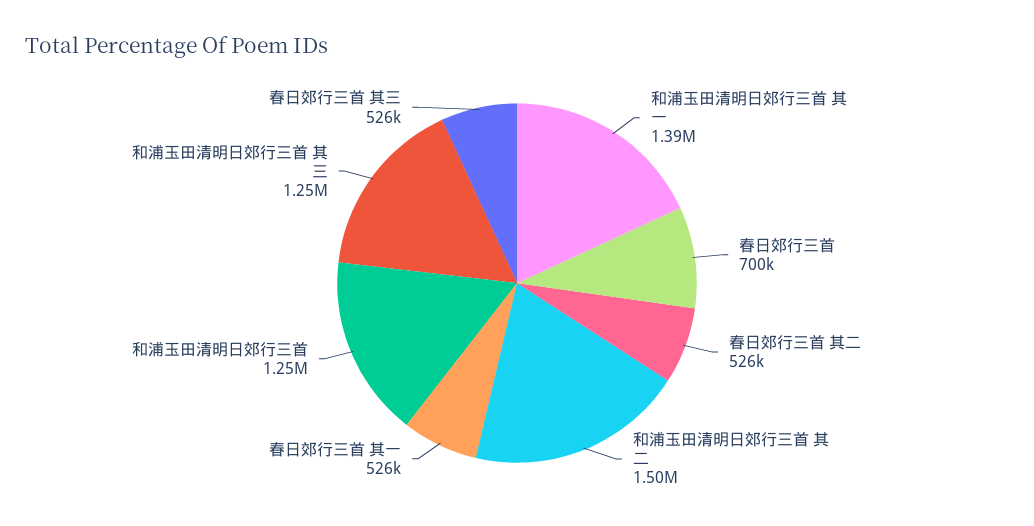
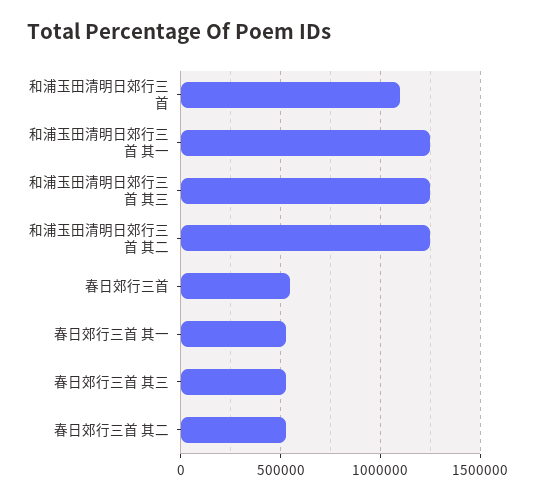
和浦玉田清明日郊行三首 其一: 1390000 -> 1250000
春日郊行三首: 700000 -> 550000
和浦玉田清明日郊行三首 其二: 1500000 -> 1250000
和浦玉田清明日郊行三首: 1250000 -> 1100000

